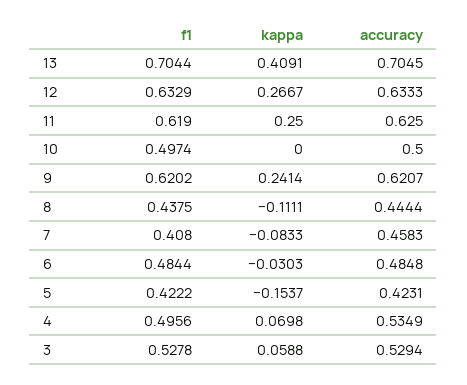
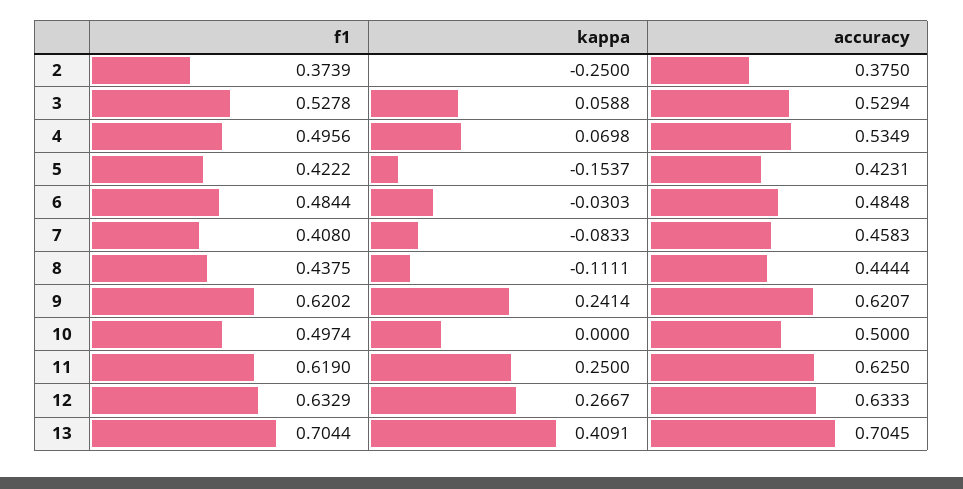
f1, 2: none -> 0.3739
kappa, 2: none -> -0.25
accuracy, 2: none -> 0.375

